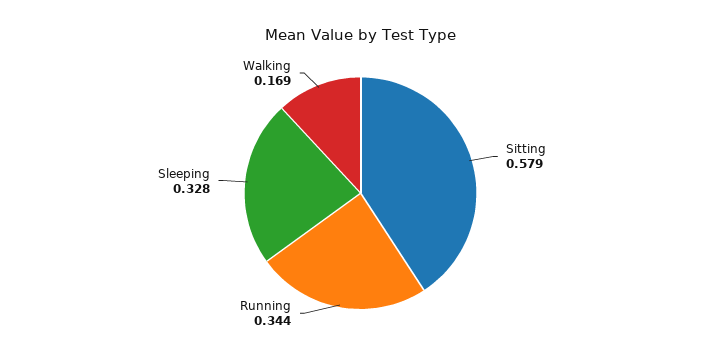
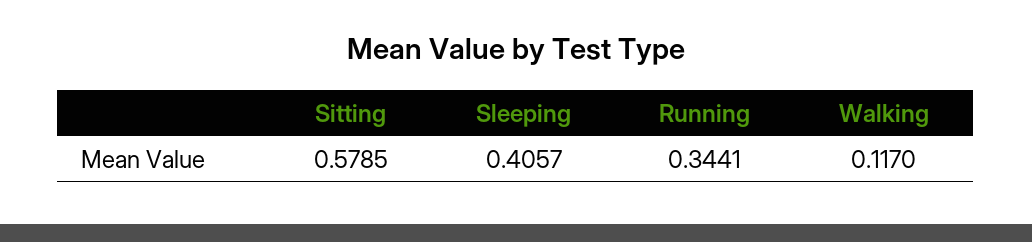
Sleeping: 0.328 -> 0.4057
Walking: 0.169 -> 0.117

